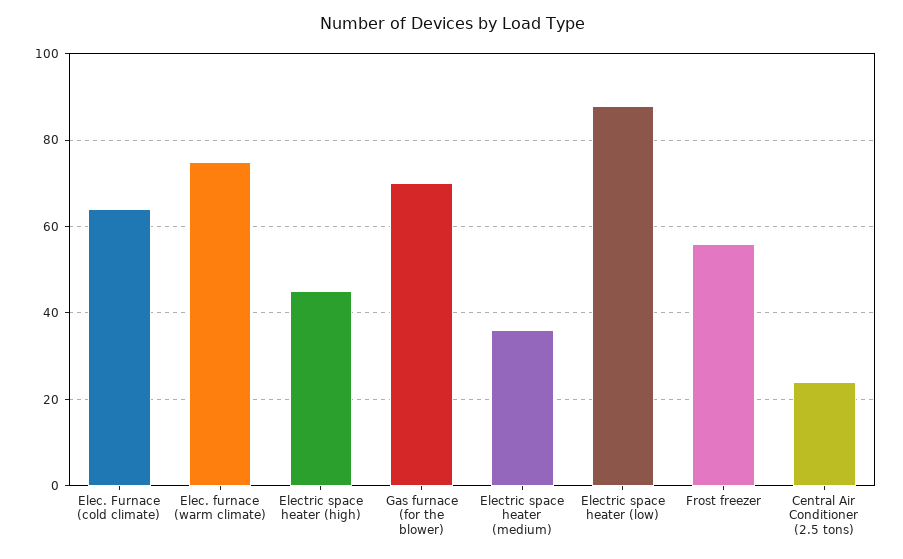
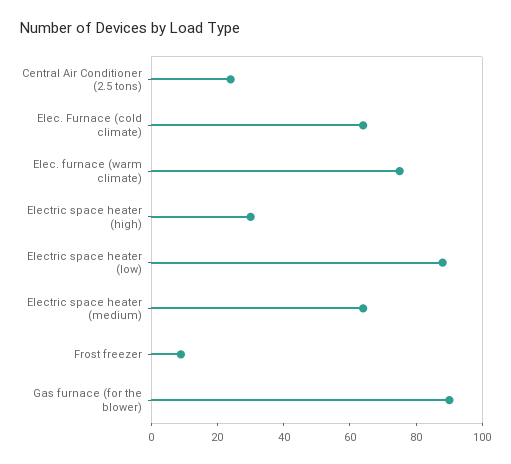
Electric space heater (high): 45 -> 30
Gas furnace (for the blower): 70 -> 90
Electric space heater (medium): 35 -> 65
Frost freezer: 55 -> 10

